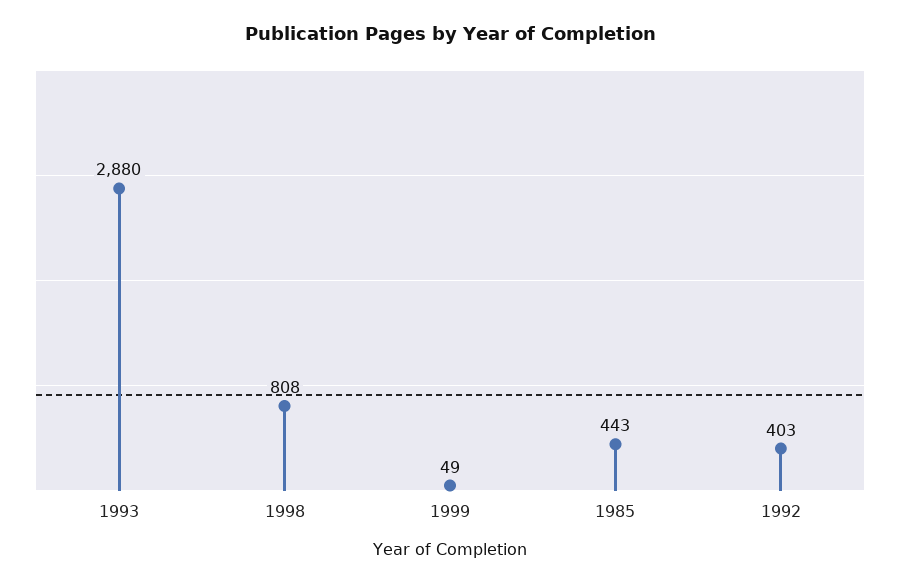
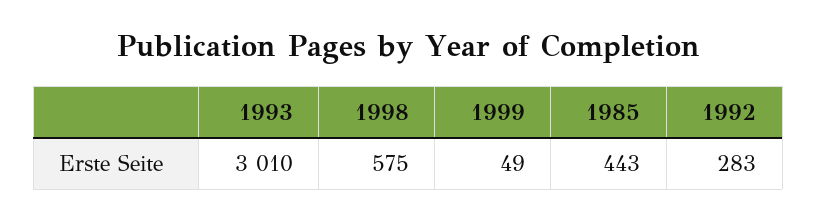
1993: 2880 -> 3010
1998: 808 -> 575
1992: 403 -> 283

